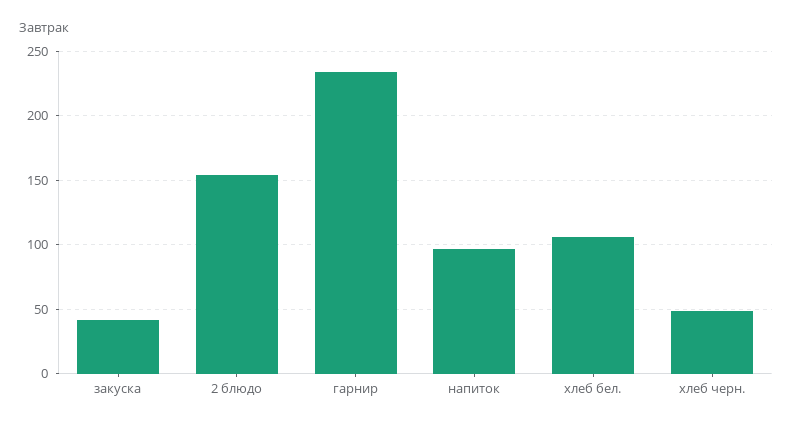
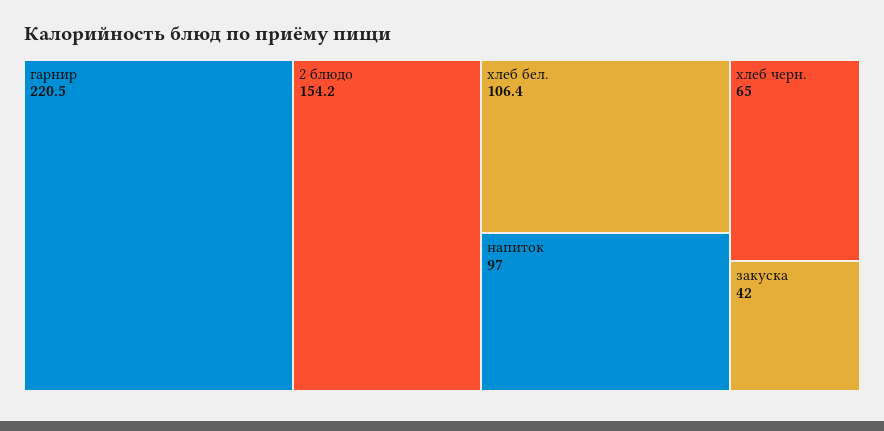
гарнир: 235 -> 220.5
хлеб черн.: 50 -> 65

